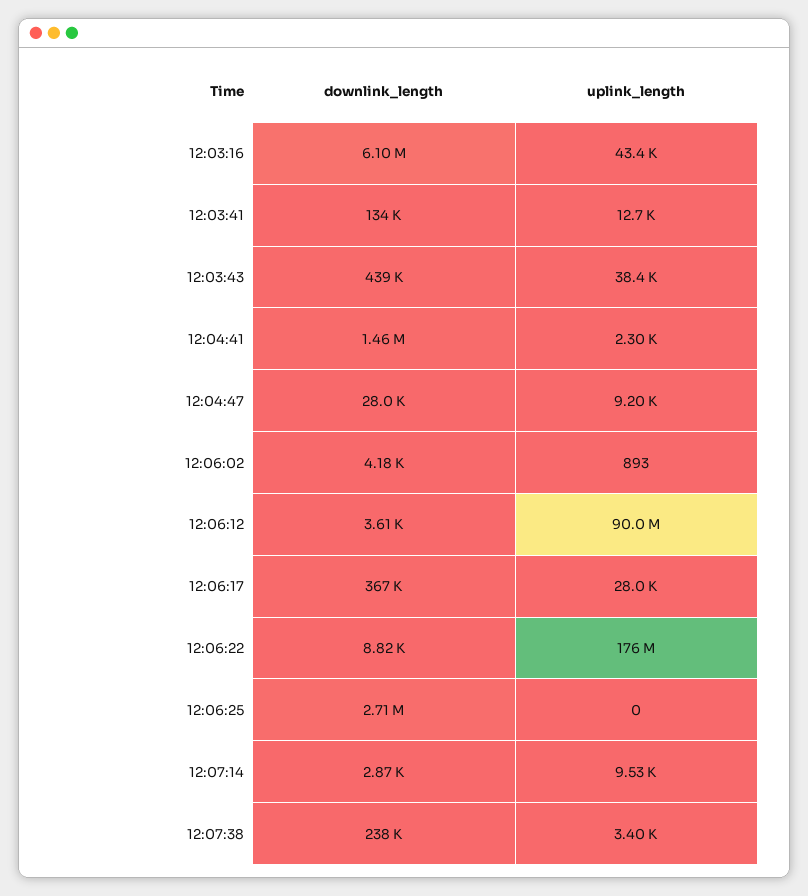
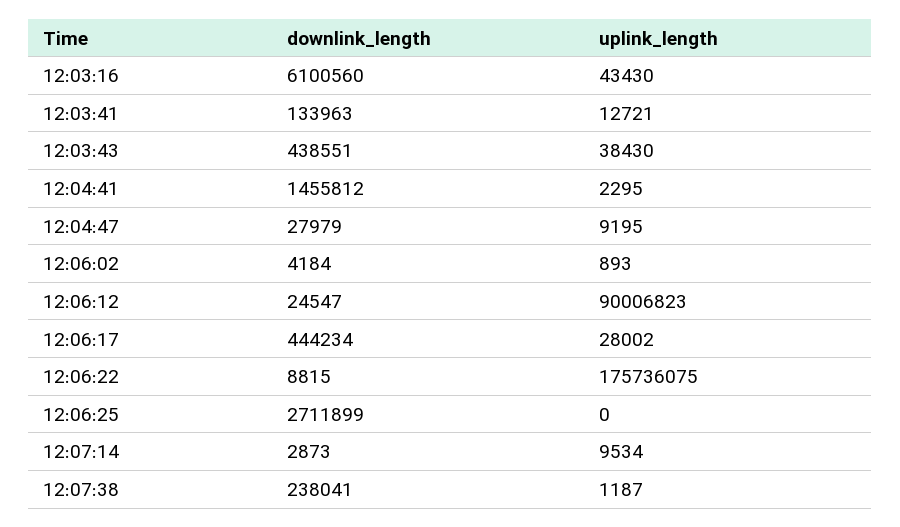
downlink_length, 12:06:12: 3610 -> 24547
downlink_length, 12:06:17: 367000 -> 444234
uplink_length, 12:07:38: 3400 -> 1187

